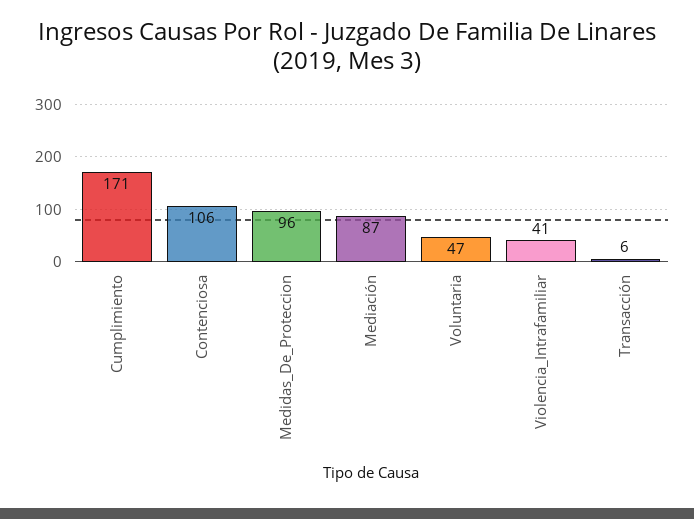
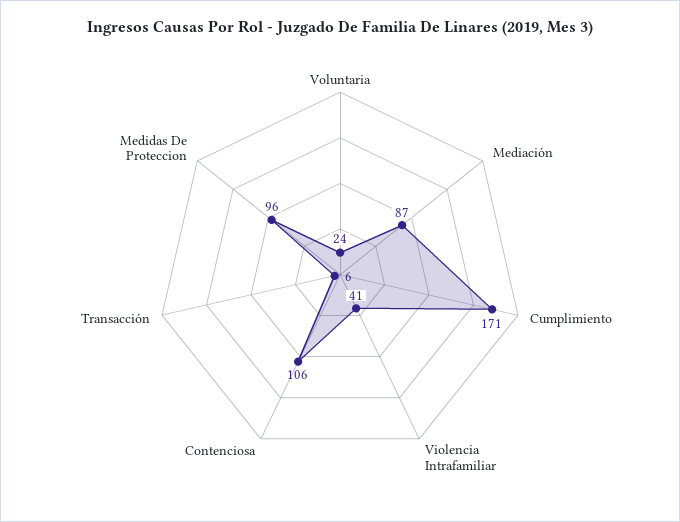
Voluntaria: 47 -> 24

